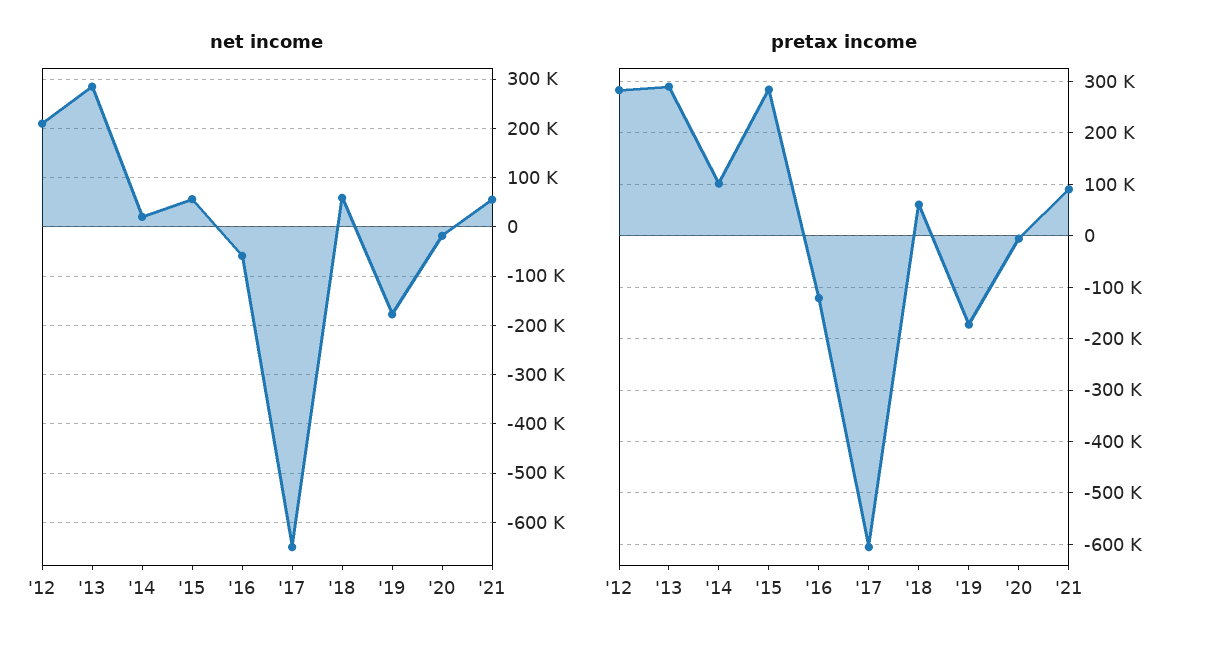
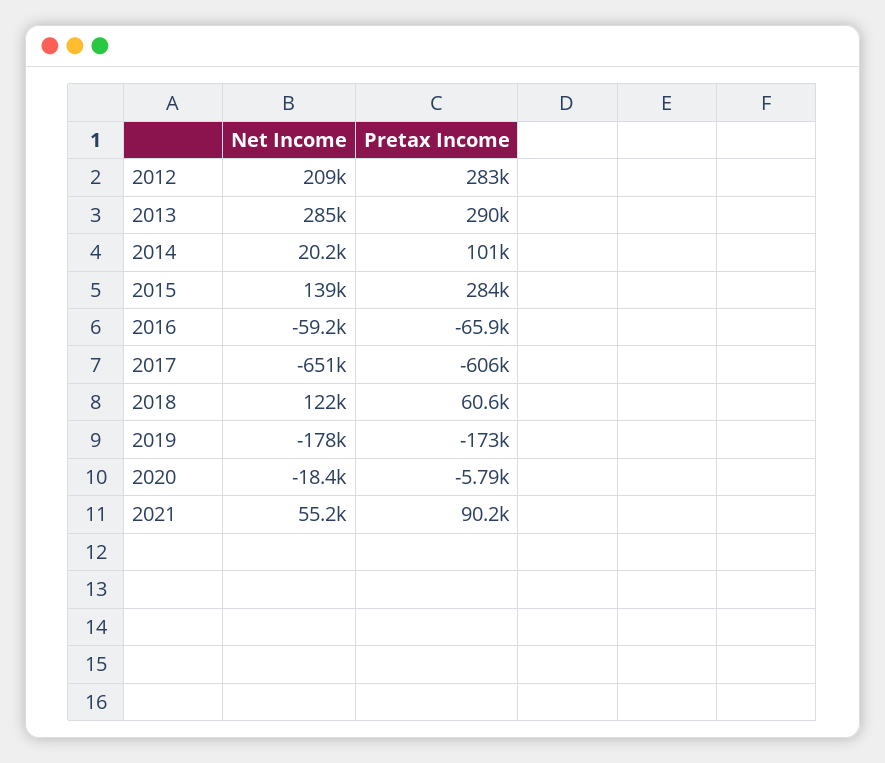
net income, '15: 60000 -> 139000
net income, '18: 60000 -> 122000
pretax income, '16: -120000 -> -65900

